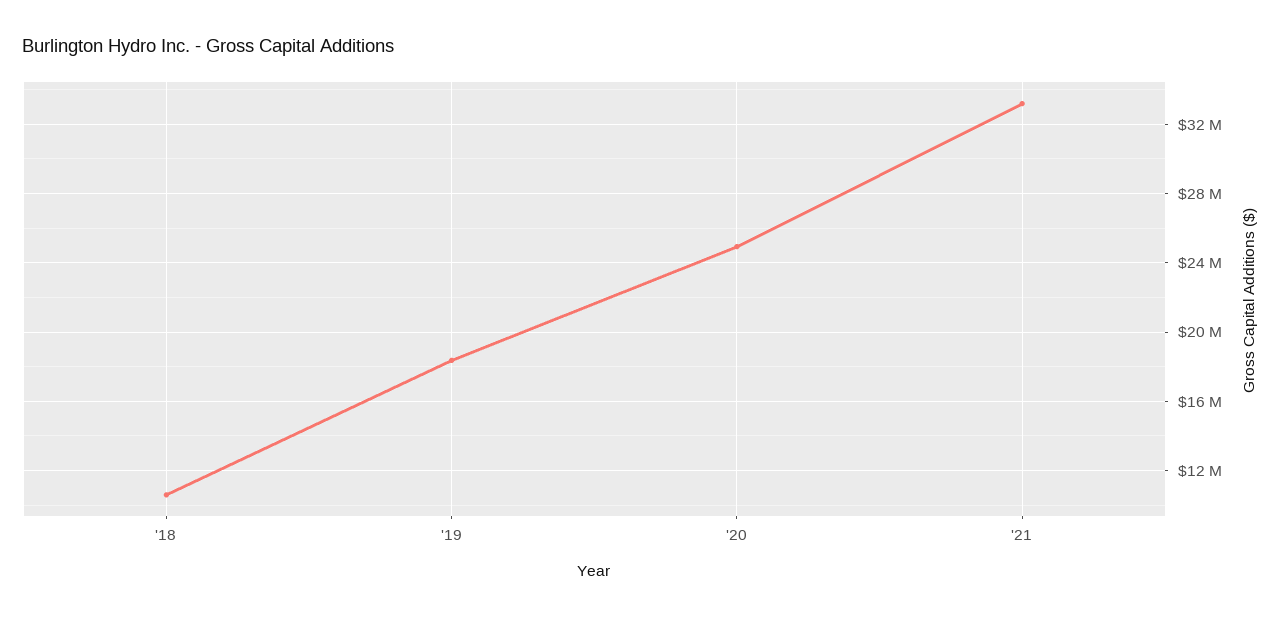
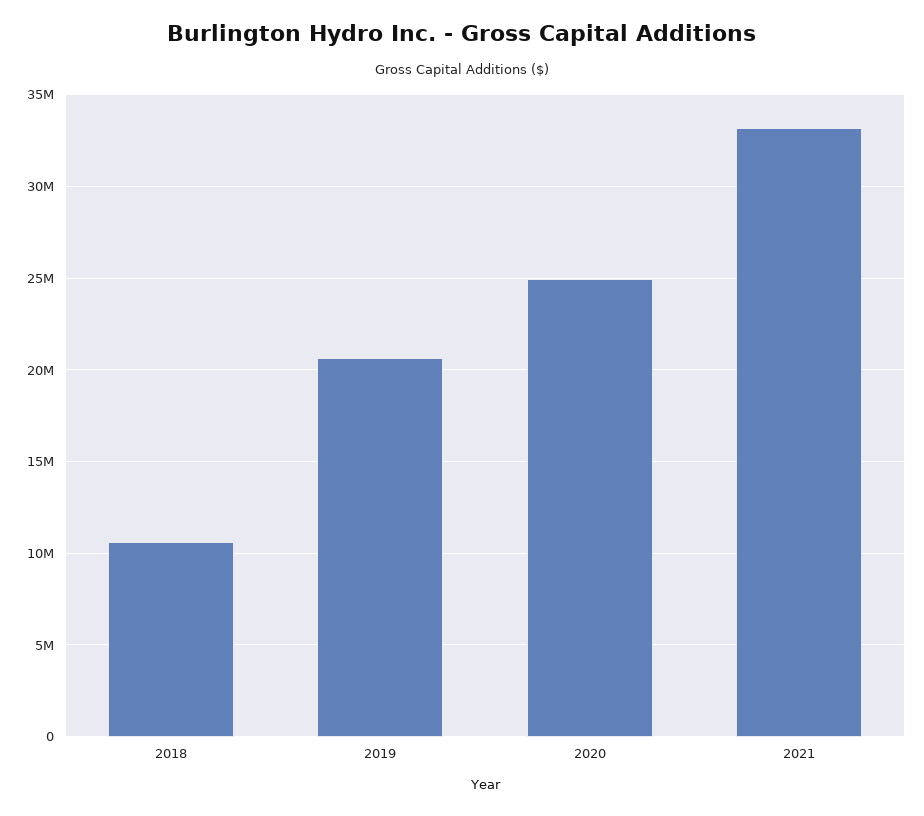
'19: 18500000 -> 20500000

